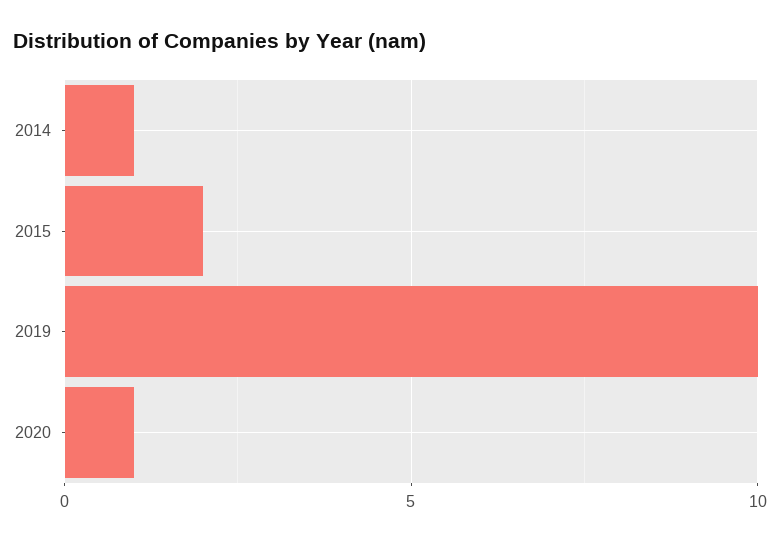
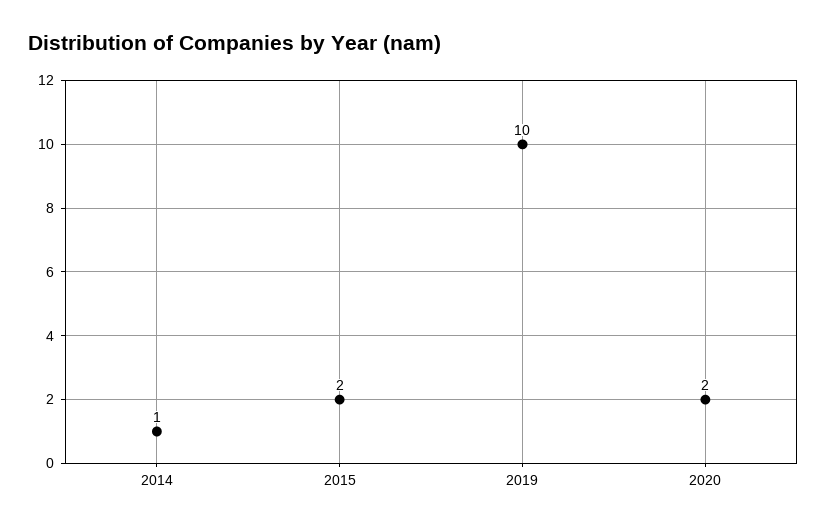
2020: 1 -> 2

